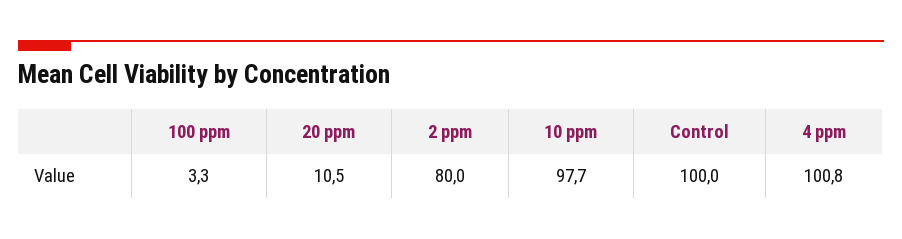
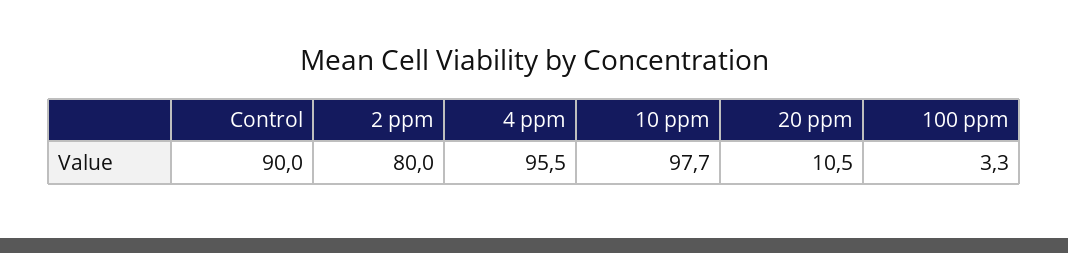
Control: 100 -> 90
4 ppm: 100.8 -> 95.5

